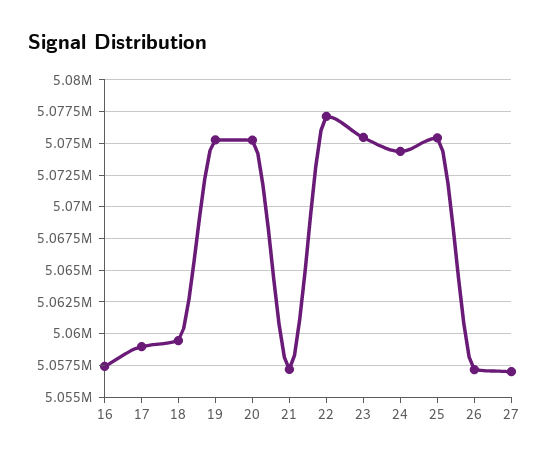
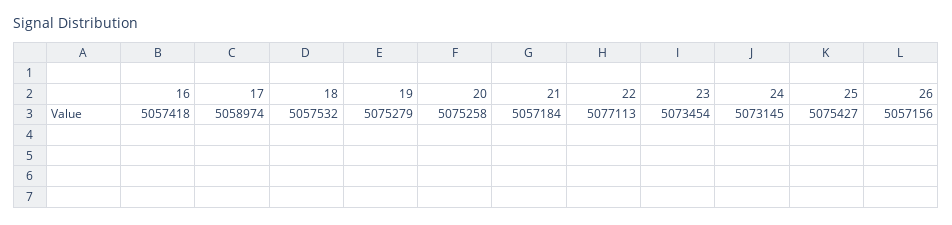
18: 5059500 -> 5057532
23: 5075500 -> 5073454
24: 5074500 -> 5073145
27: 5057000 -> none

